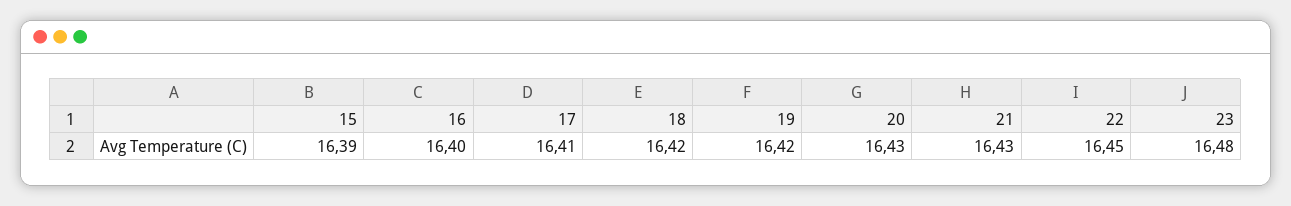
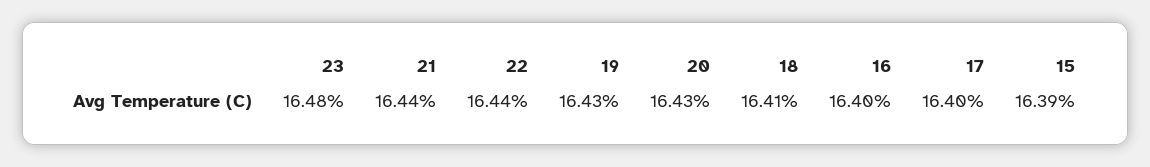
17: 16.41 -> 16.4
18: 16.42 -> 16.41
19: 16.42 -> 16.43
21: 16.43 -> 16.44
22: 16.45 -> 16.44

